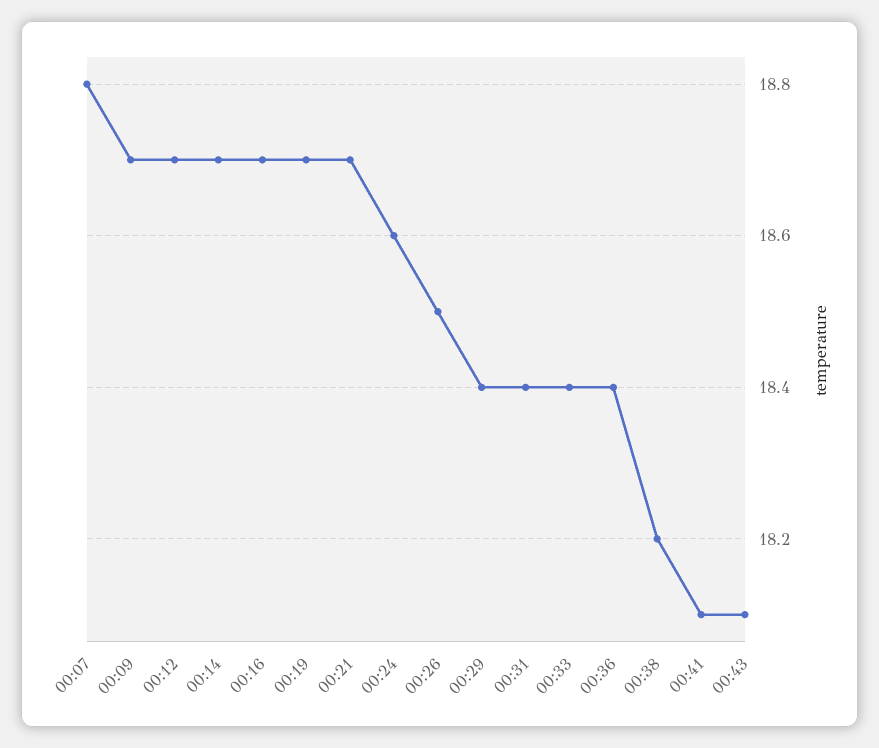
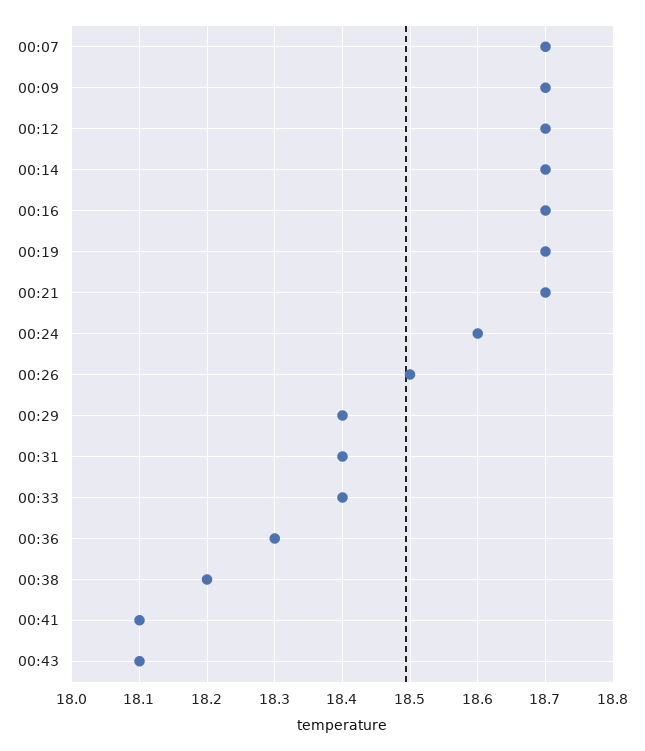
00:07: 18.8 -> 18.7
00:36: 18.4 -> 18.3

